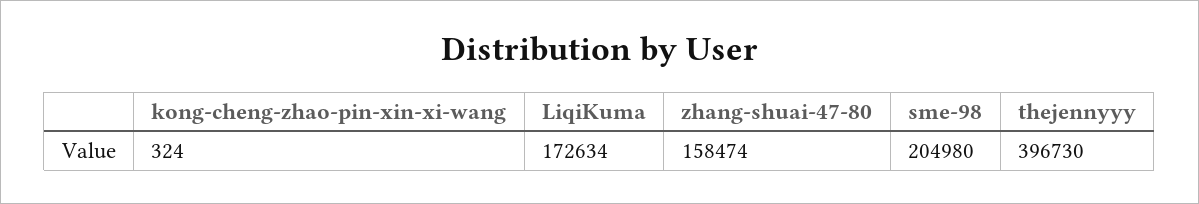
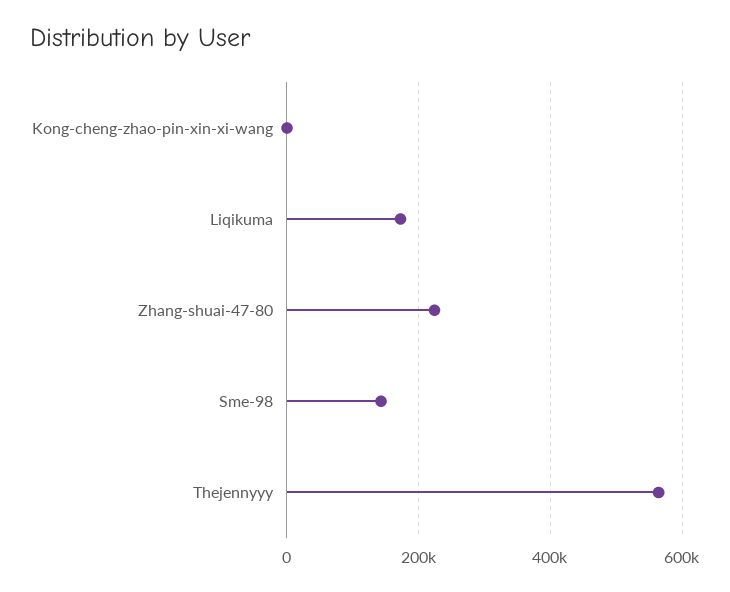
zhang-shuai-47-80: 158474 -> 220000
sme-98: 204980 -> 140000
thejennyyy: 396730 -> 560000

